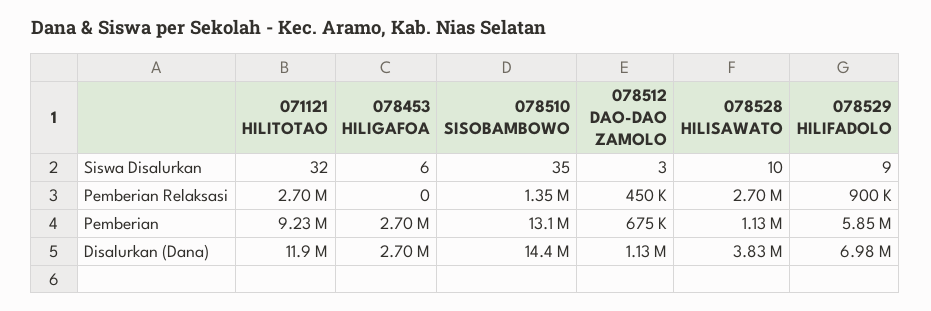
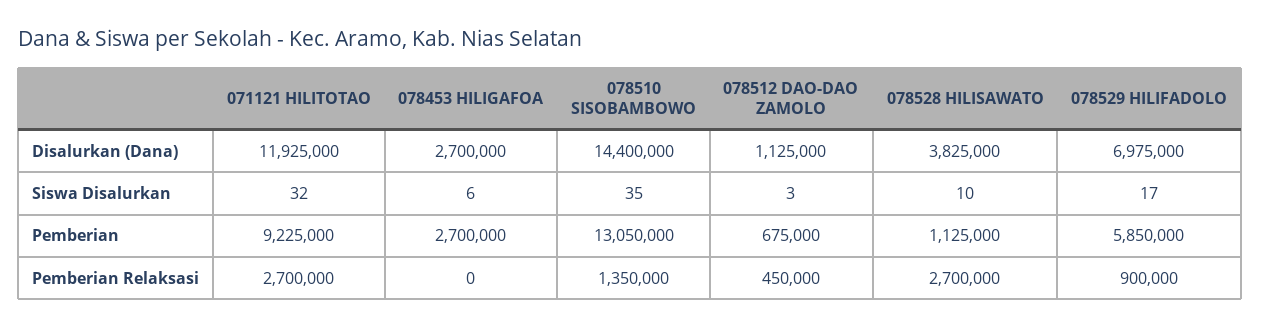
078529 HILIFADOLO, Siswa Disalurkan: 9 -> 17

